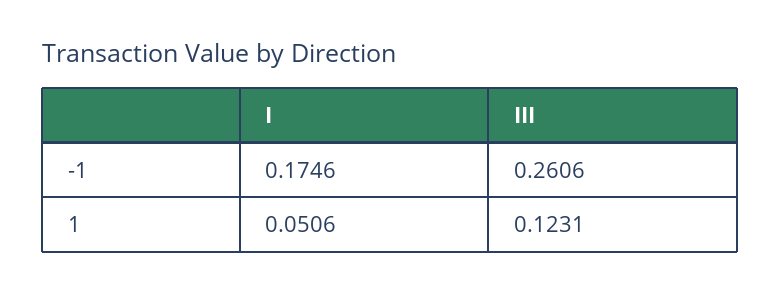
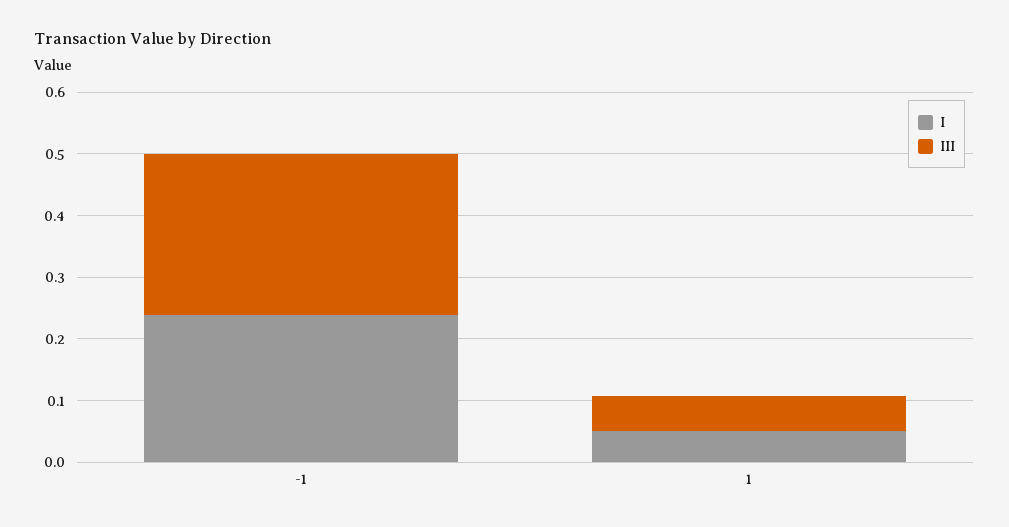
I, -1: 0.1746 -> 0.24
III, 1: 0.1231 -> 0.06

